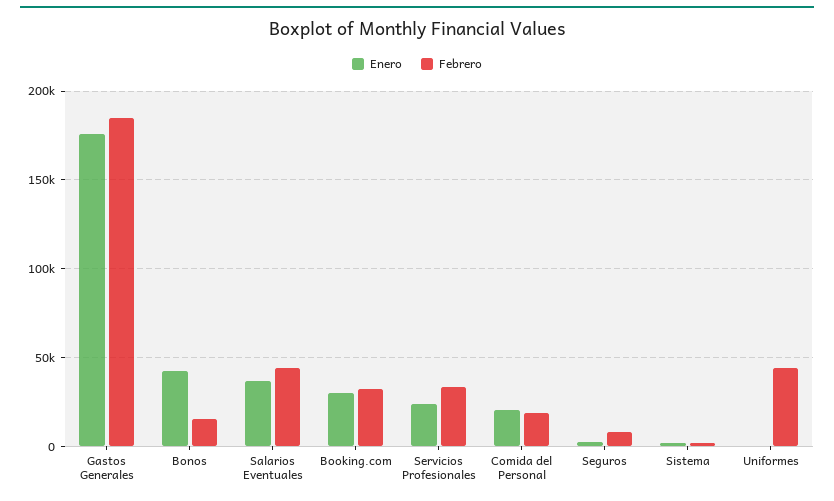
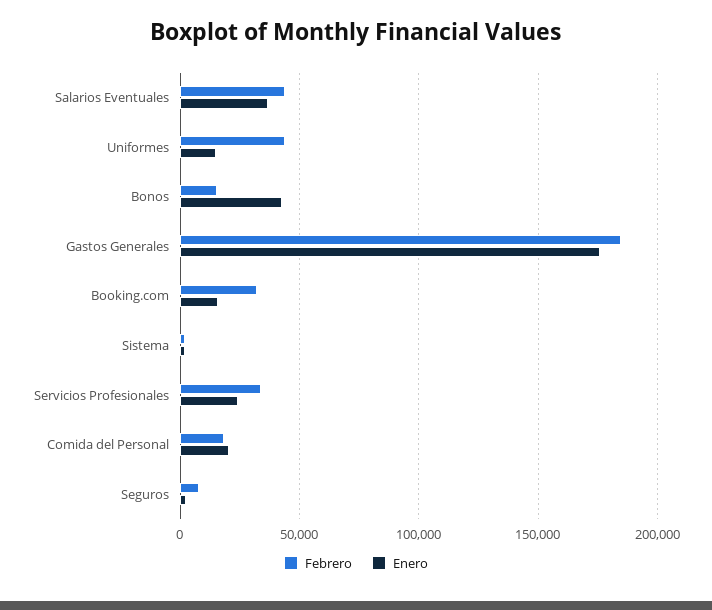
Enero, Booking.com: 30000 -> 15000
Enero, Uniformes: 0 -> 15000

